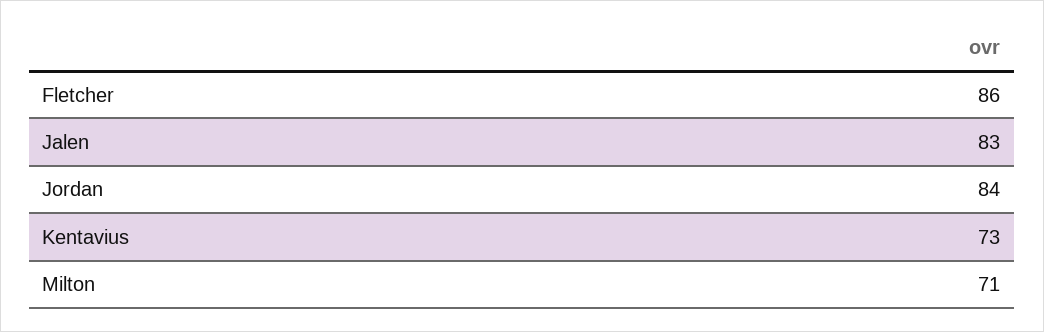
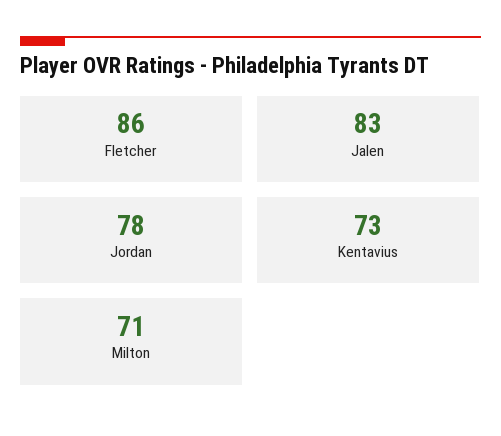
Jordan: 84 -> 78

